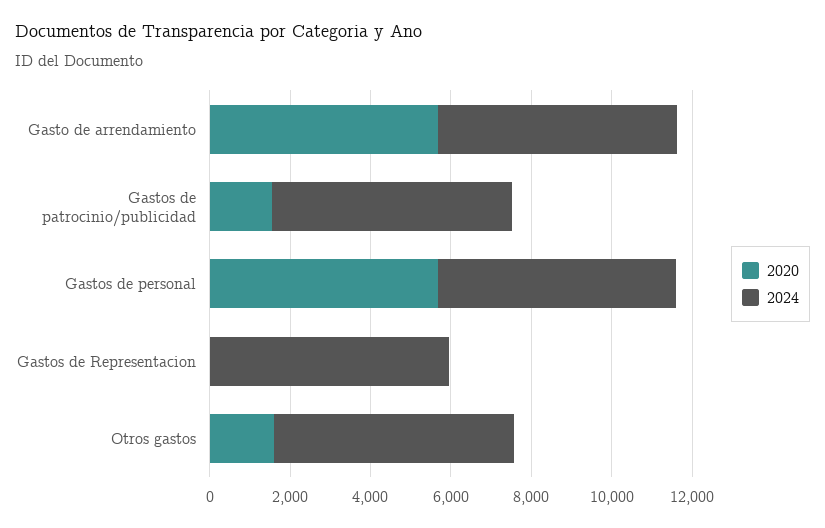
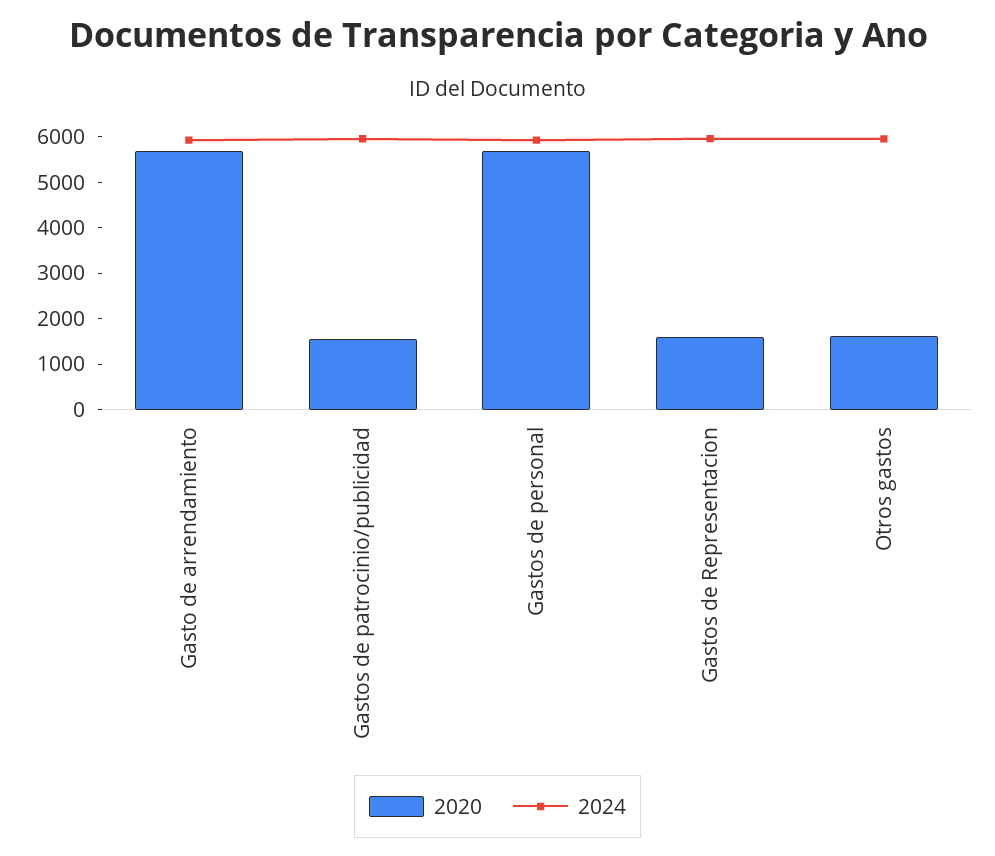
2020, Gastos de Representacion: 0 -> 1600

